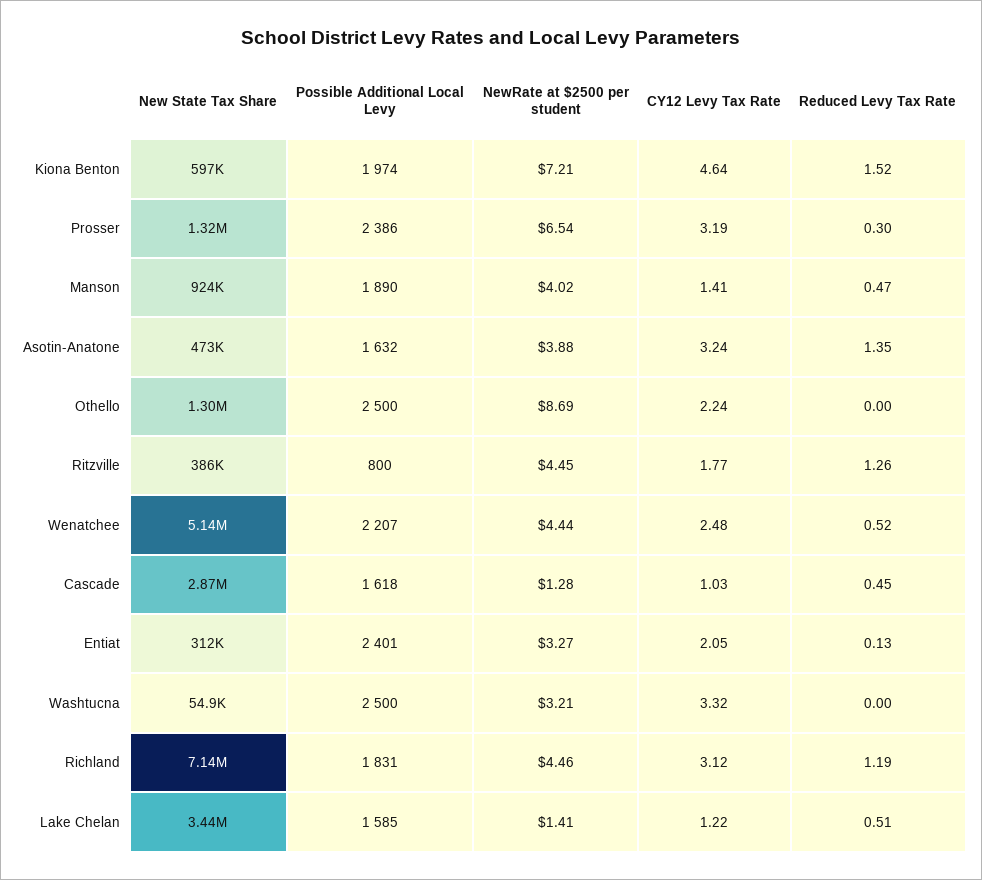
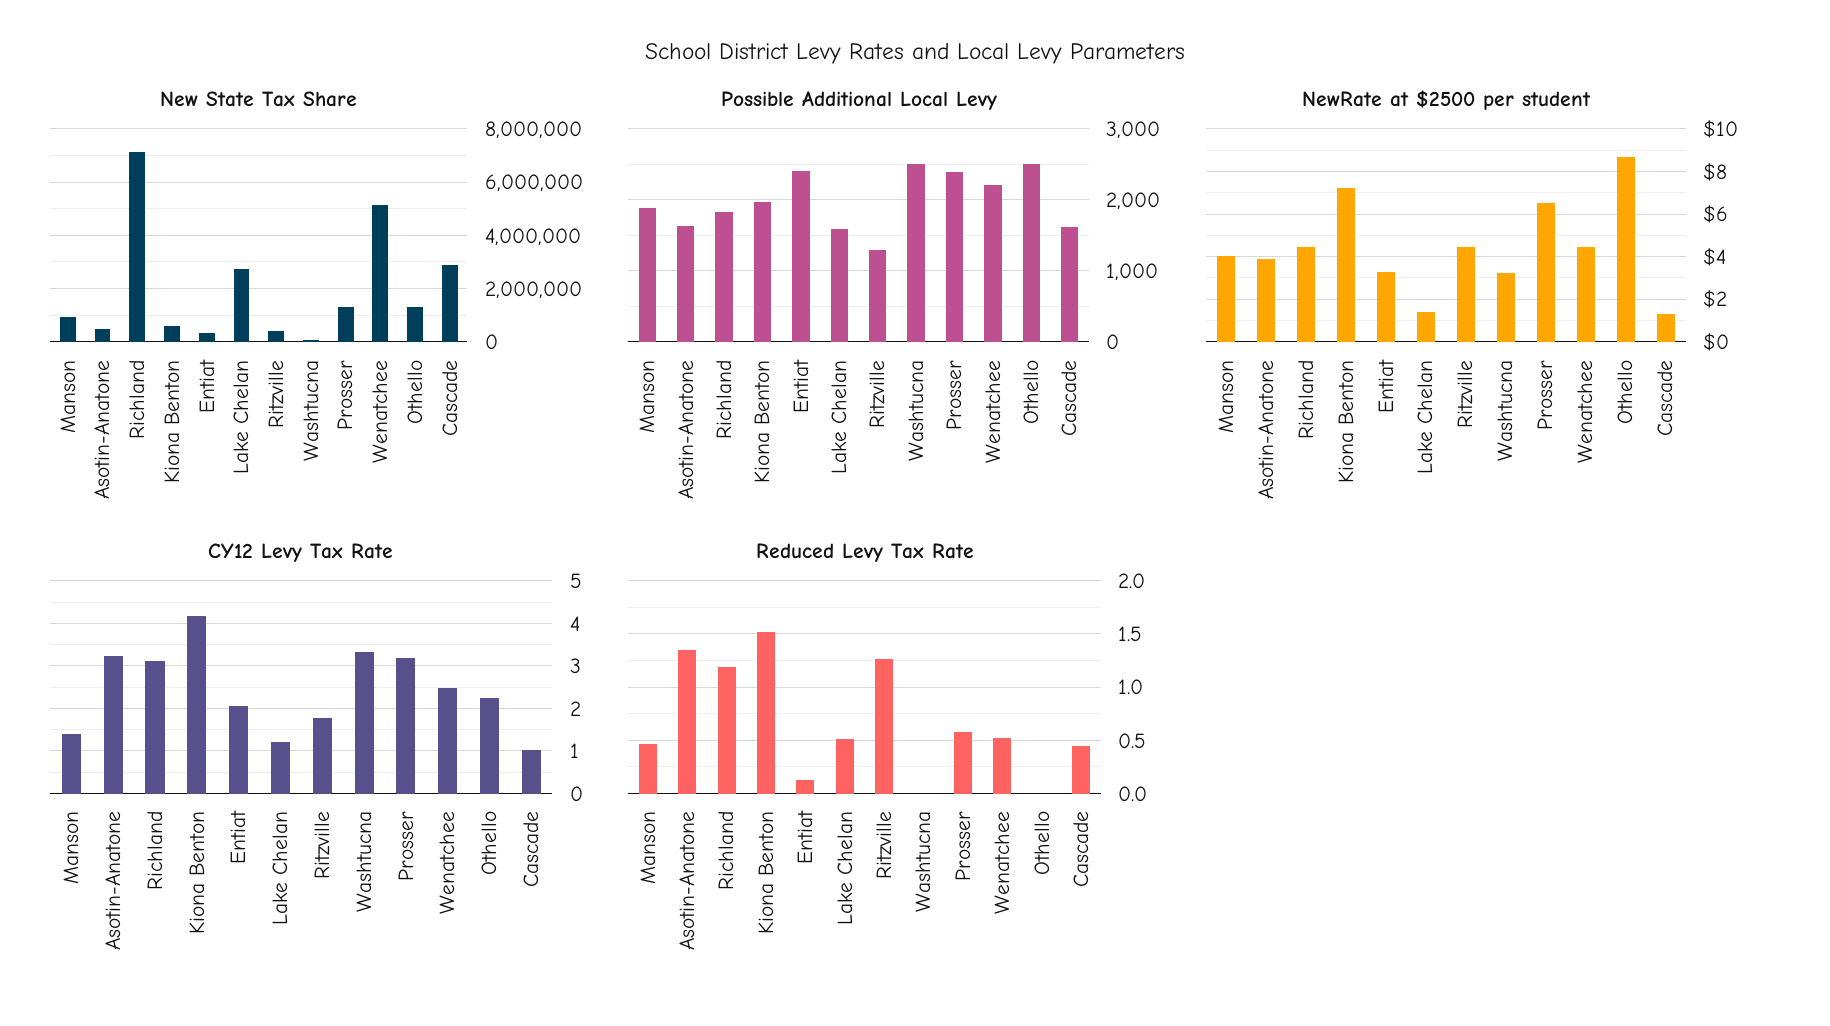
CY12 Levy Tax Rate, Kiona Benton: 4.64 -> 4.2
Reduced Levy Tax Rate, Prosser: 0.3 -> 0.6
Possible Additional Local Levy, Ritzville: 800 -> 1300
New State Tax Share, Lake Chelan: 3440000 -> 2750000

